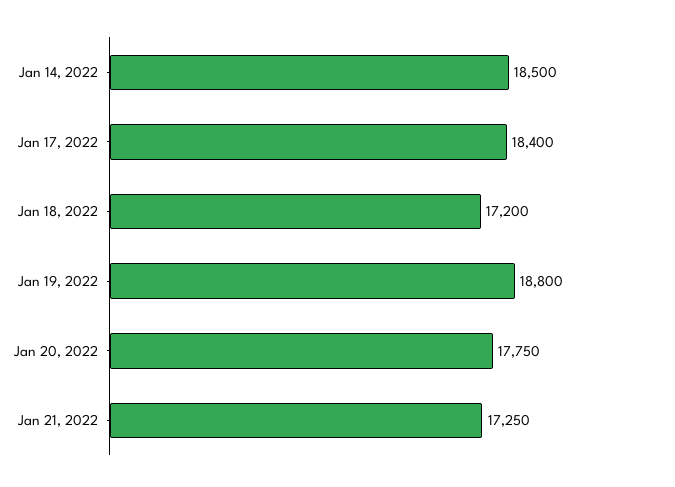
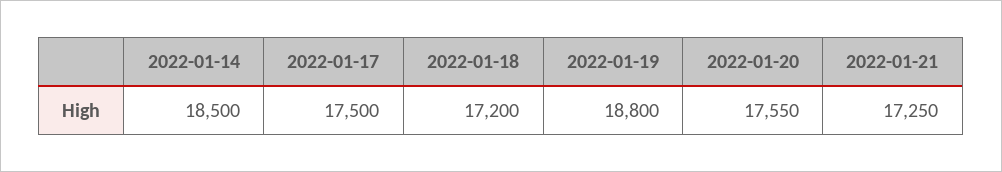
Jan 17, 2022: 18400 -> 17500
Jan 20, 2022: 17750 -> 17550

